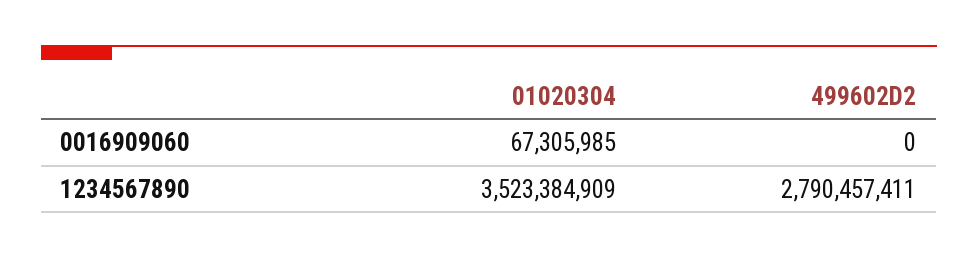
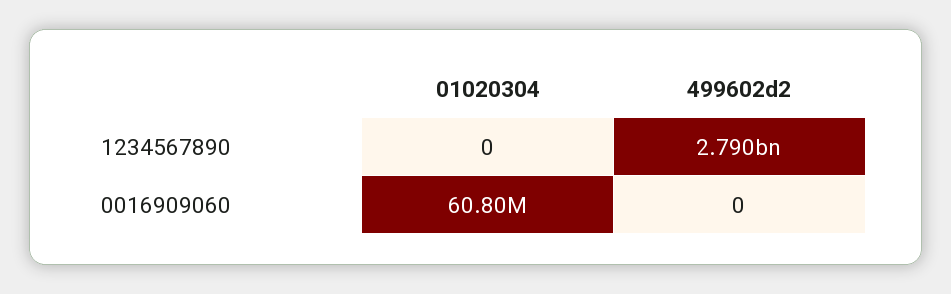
01020304, 0016909060: 67305985 -> 60800000
01020304, 1234567890: 3523384909 -> 0

